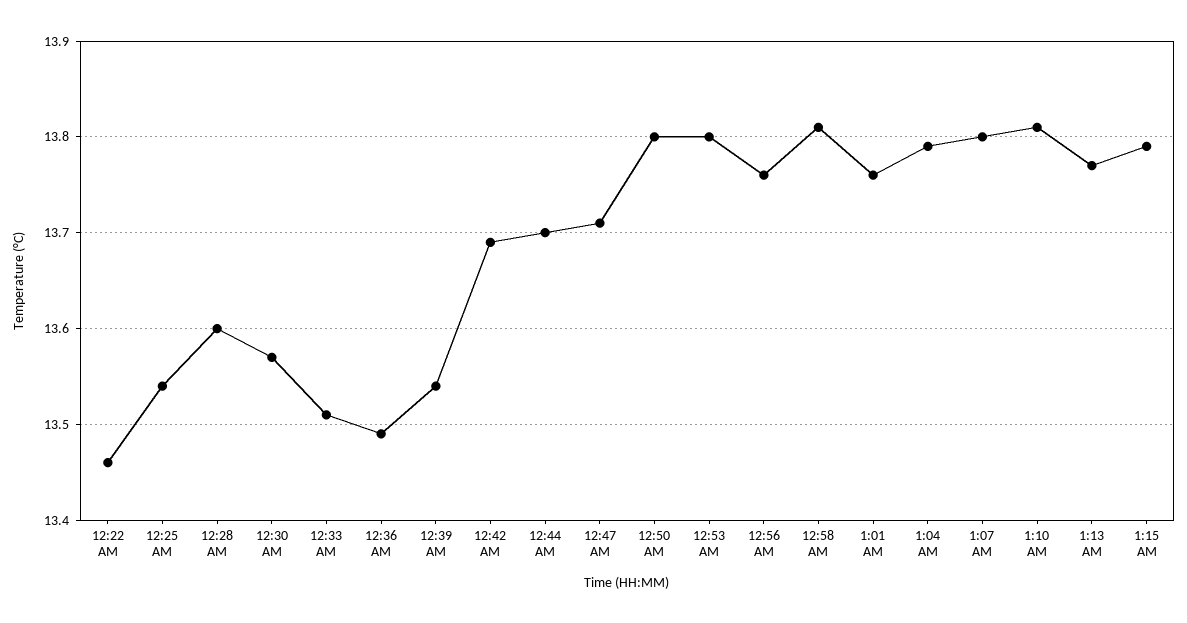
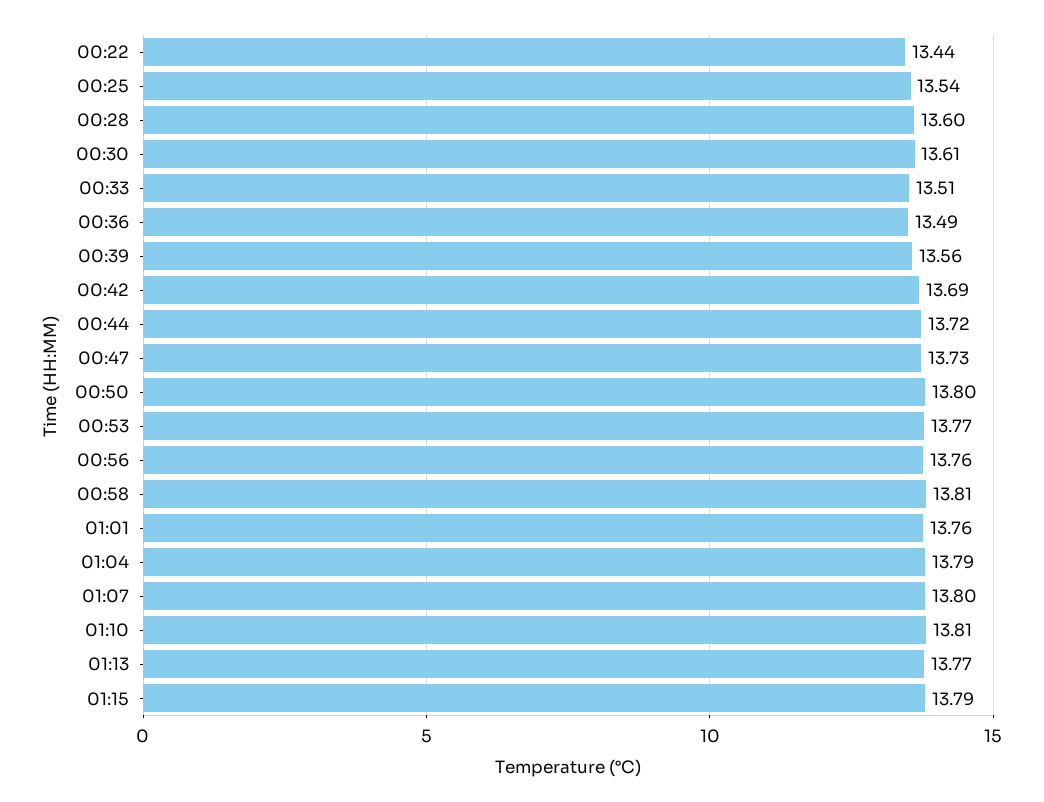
12:22 AM: 13.46 -> 13.44
12:30 AM: 13.57 -> 13.61
12:39 AM: 13.54 -> 13.56
12:44 AM: 13.7 -> 13.72
12:47 AM: 13.71 -> 13.73
12:53 AM: 13.8 -> 13.77

